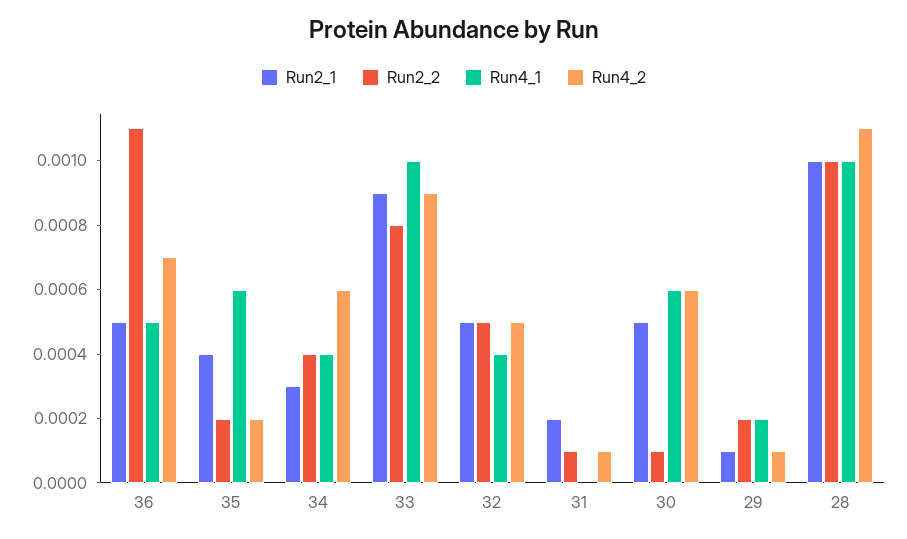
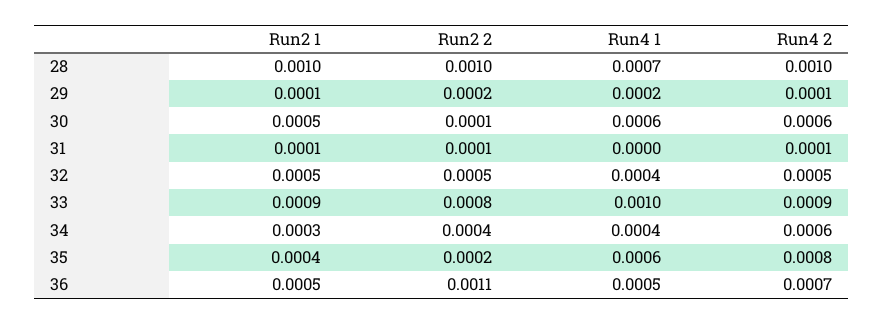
Run4_2, 35: 0.0002 -> 0.0008
Run2_1, 31: 0.0002 -> 0.0001
Run4_1, 28: 0.001 -> 0.0007
Run4_2, 28: 0.0011 -> 0.001

